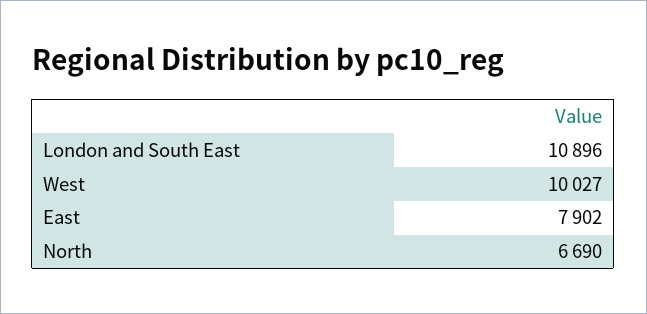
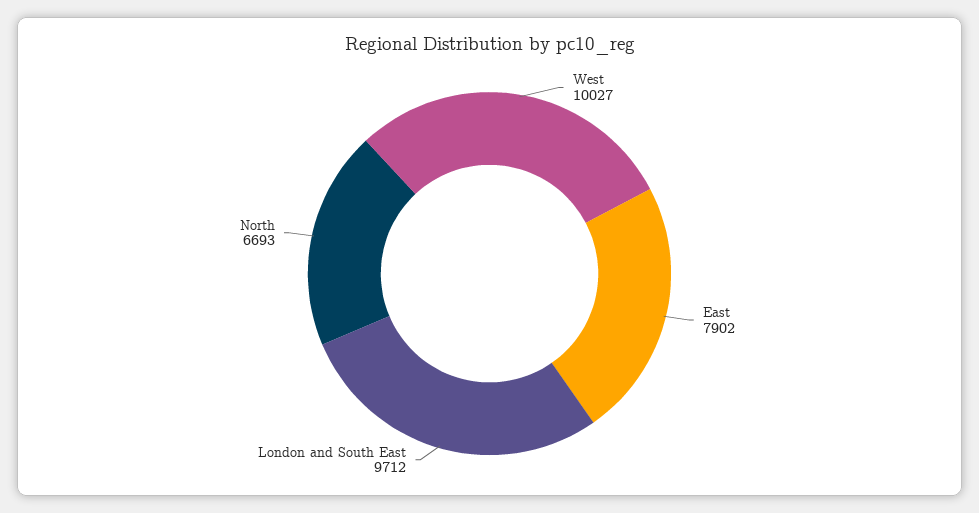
London and South East: 10896 -> 9712
North: 6690 -> 6693

